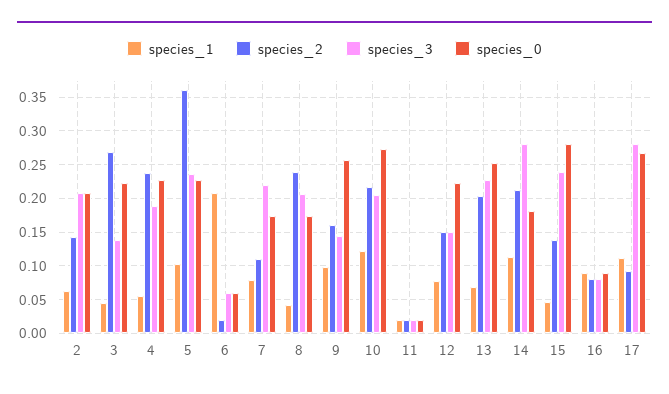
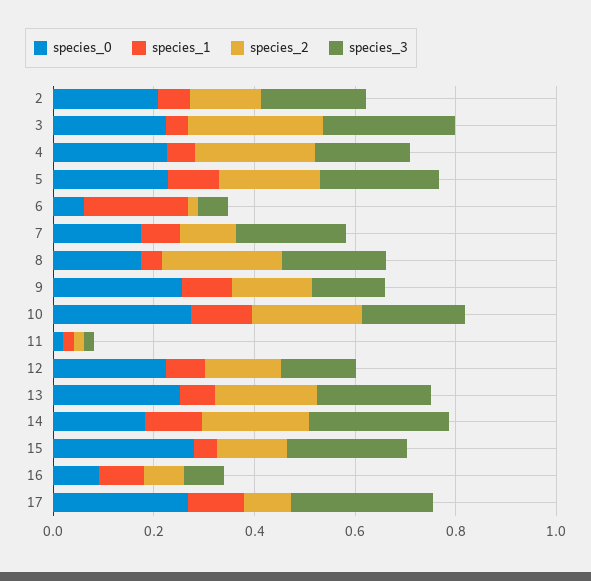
species_3, 3: 0.14 -> 0.25
species_2, 5: 0.36 -> 0.2

